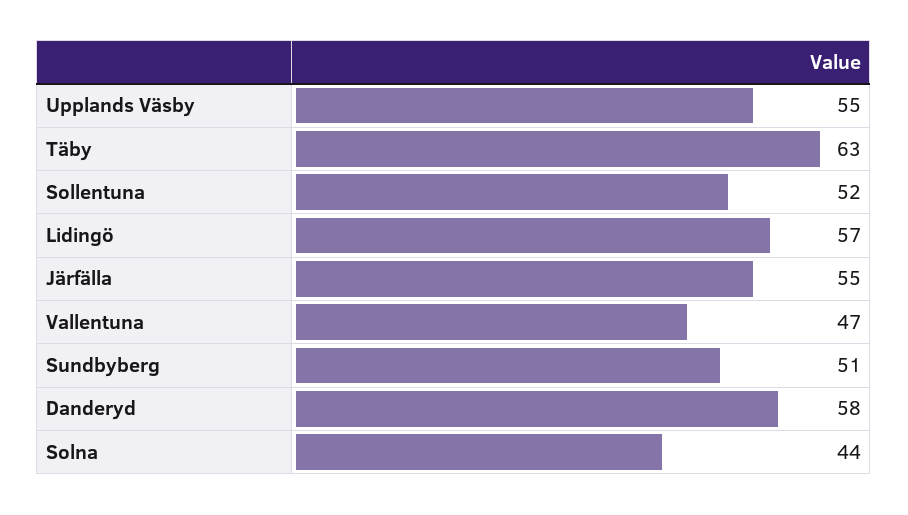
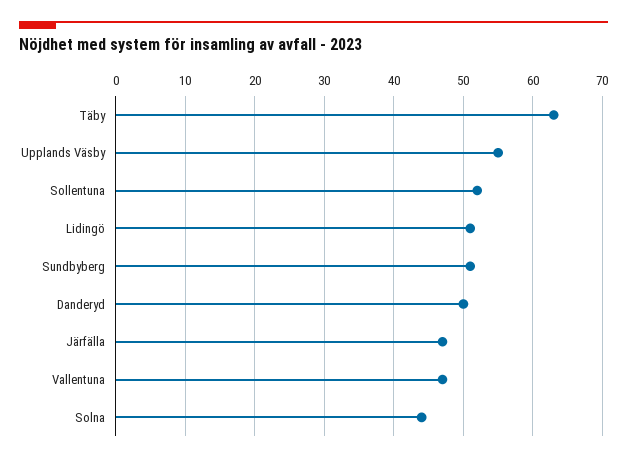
Lidingö: 57 -> 51
Järfälla: 55 -> 47
Danderyd: 58 -> 50

